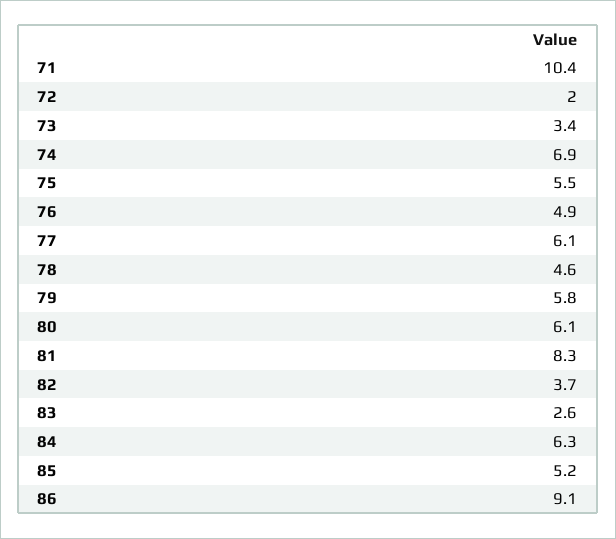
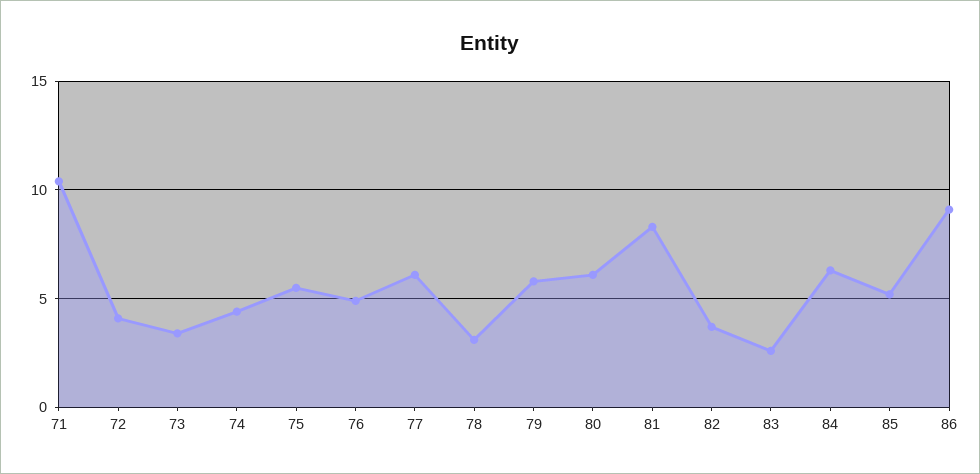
72: 2 -> 4
74: 6.9 -> 4.5
78: 4.6 -> 3

